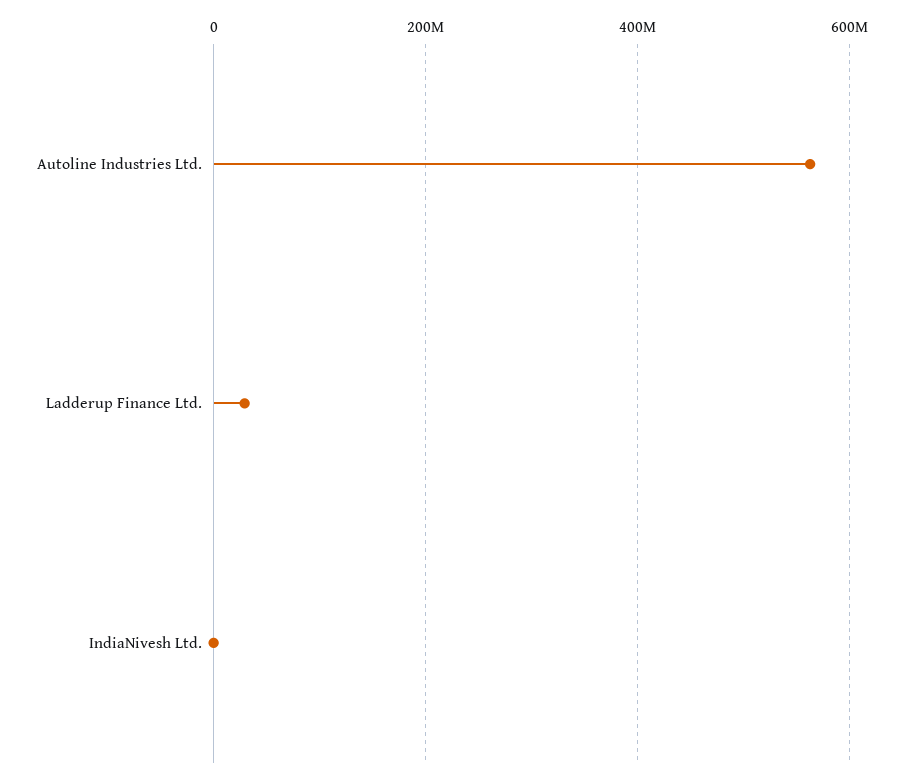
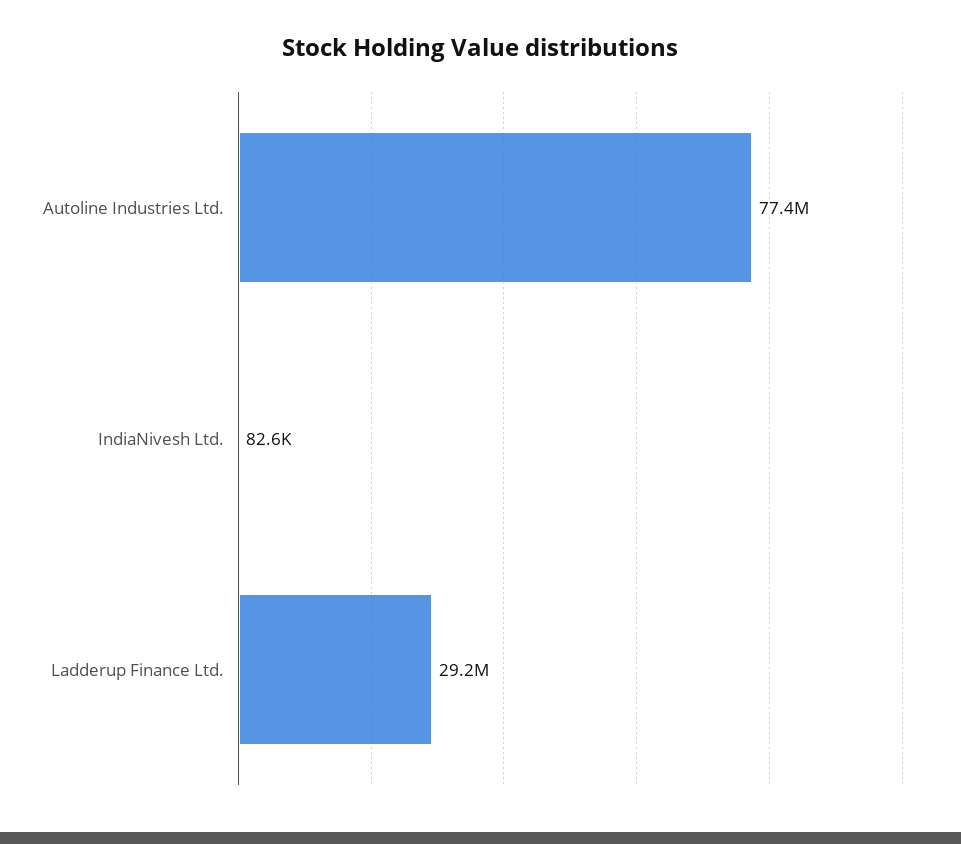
Autoline Industries Ltd.: 560000000 -> 77400000

